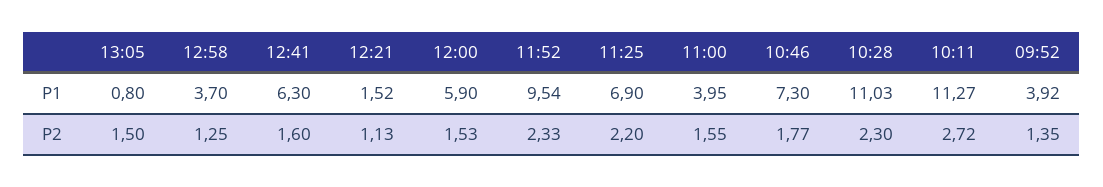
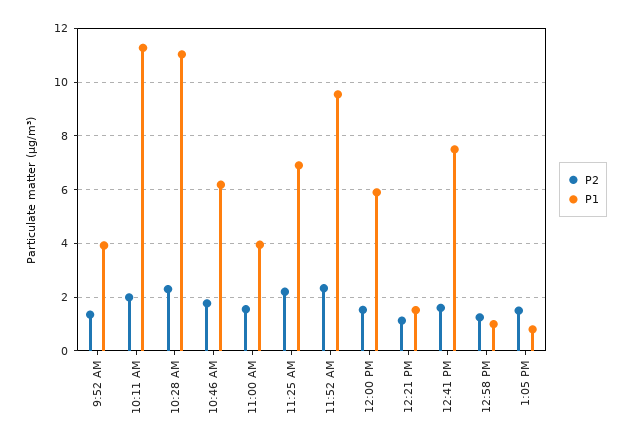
P1, 12:58: 3.7 -> 1
P1, 12:41: 6.3 -> 7.5
P1, 10:46: 7.3 -> 6.25
P2, 10:11: 2.72 -> 2

